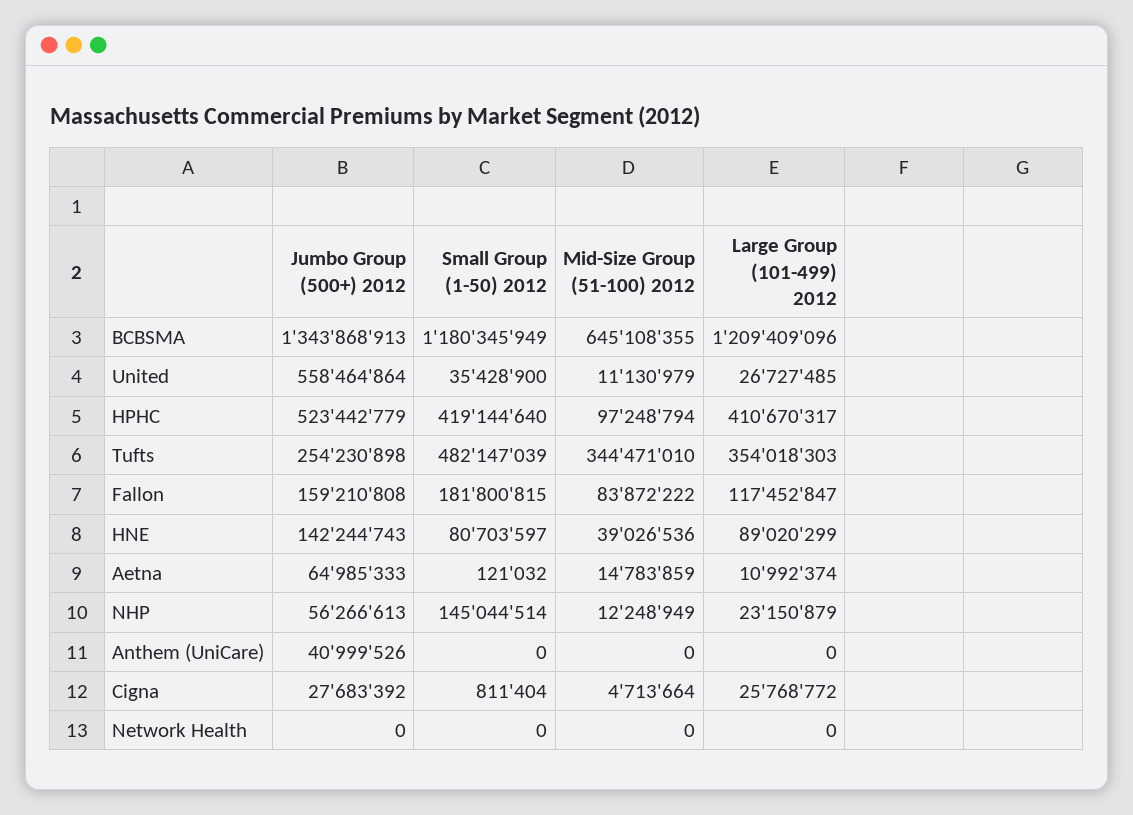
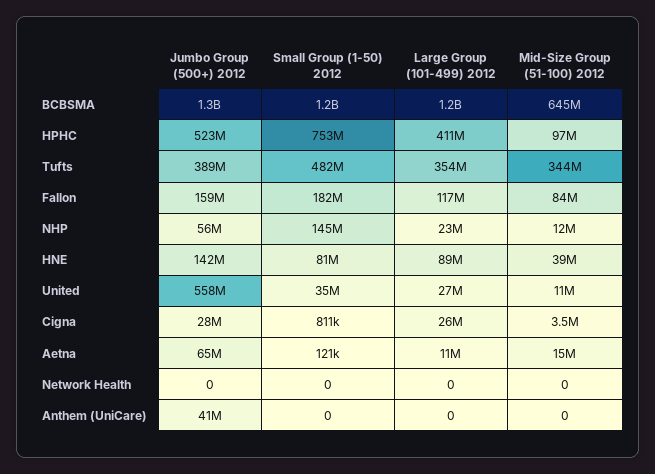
Small Group (1-50) 2012, HPHC: 419144640 -> 753000000
Jumbo Group (500+) 2012, Tufts: 254230898 -> 389000000
Mid-Size Group (51-100) 2012, Cigna: 4713664 -> 3500000

